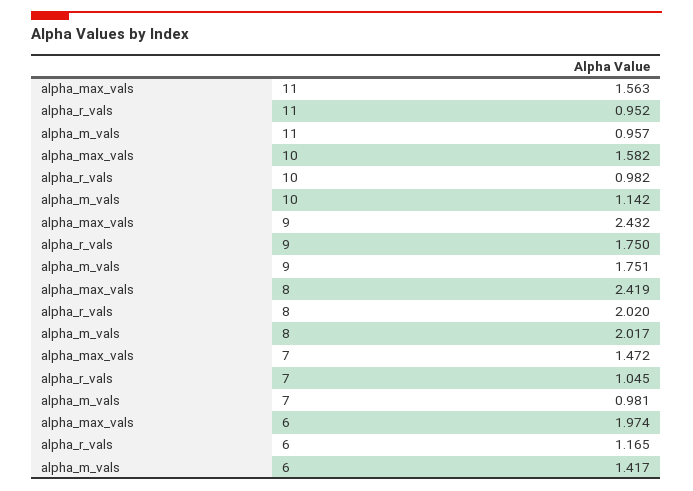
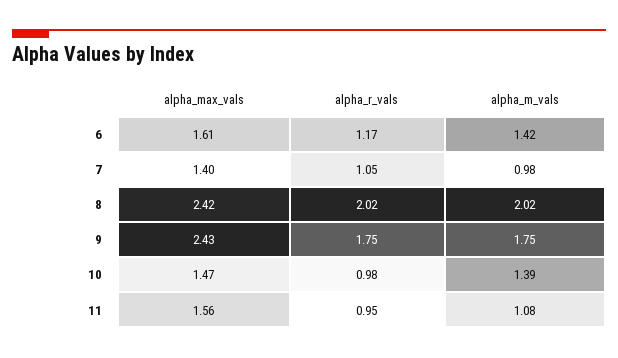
alpha_m_vals, 11: 0.957 -> 1.08
alpha_max_vals, 10: 1.582 -> 1.47
alpha_m_vals, 10: 1.142 -> 1.39
alpha_max_vals, 7: 1.472 -> 1.4
alpha_max_vals, 6: 1.974 -> 1.61

